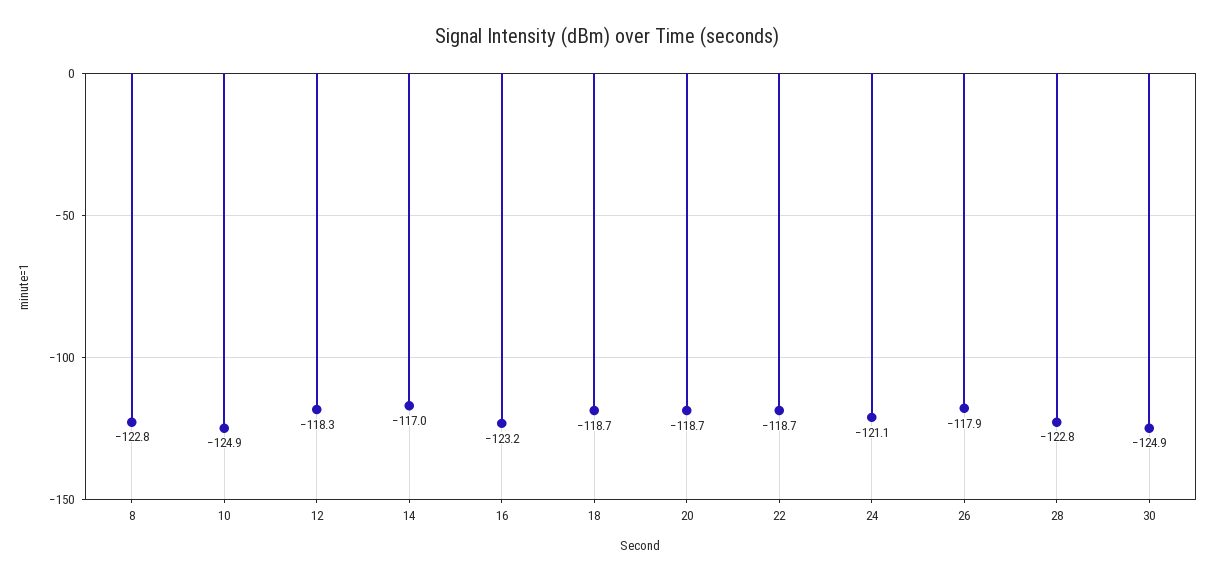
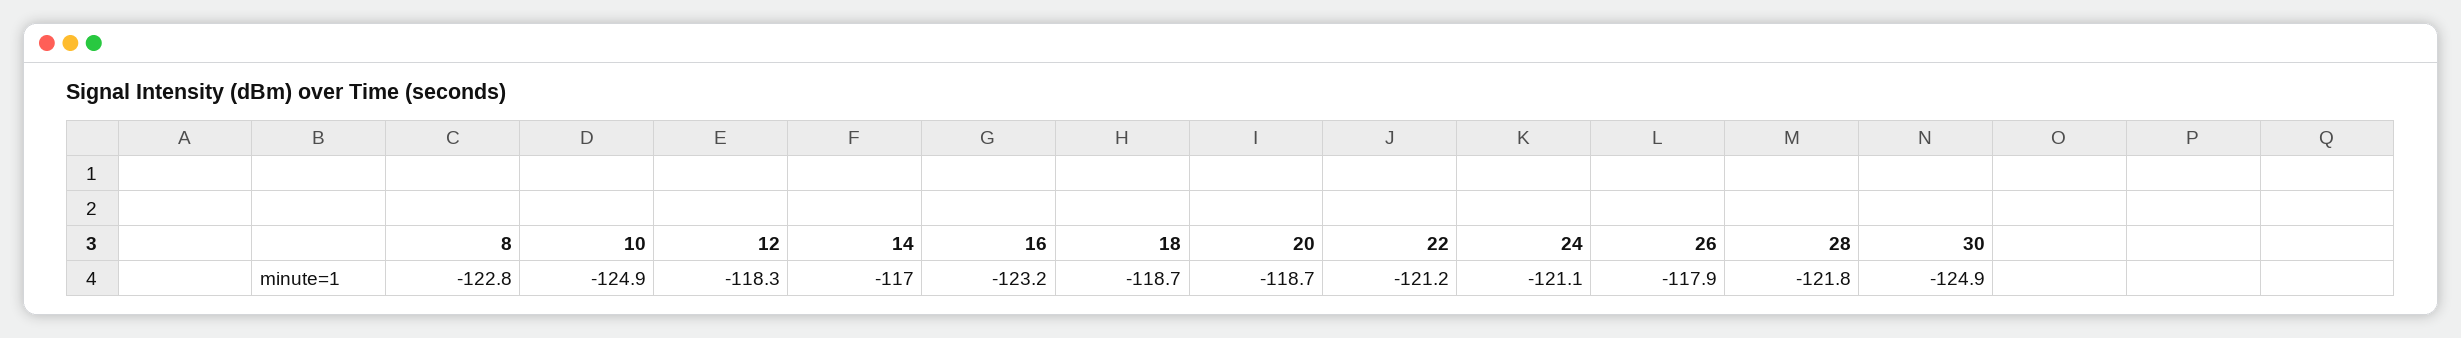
22: -118.7 -> -121.2
28: -122.8 -> -121.8

